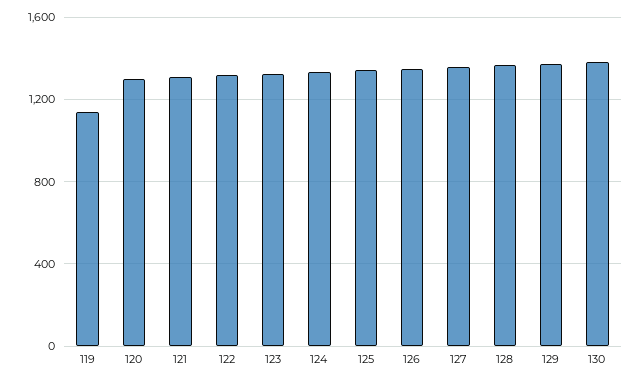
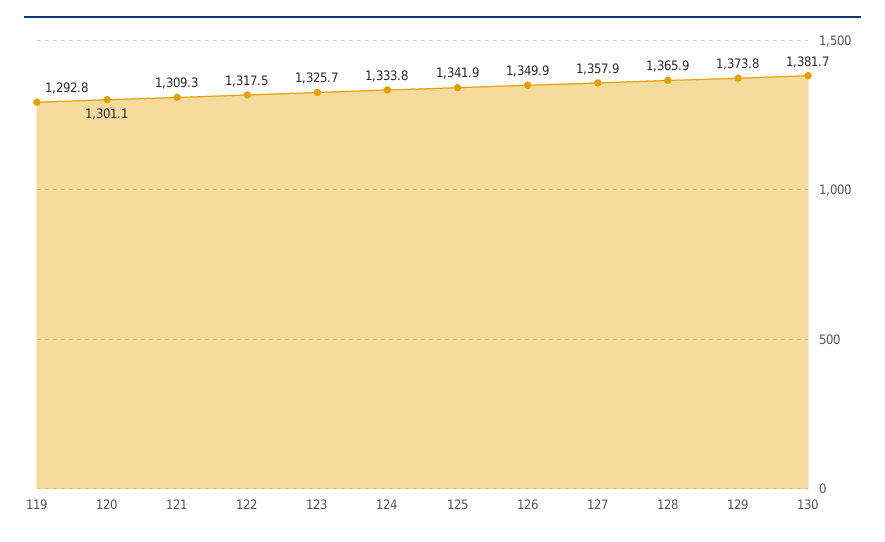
119: 1150 -> 1292.8

